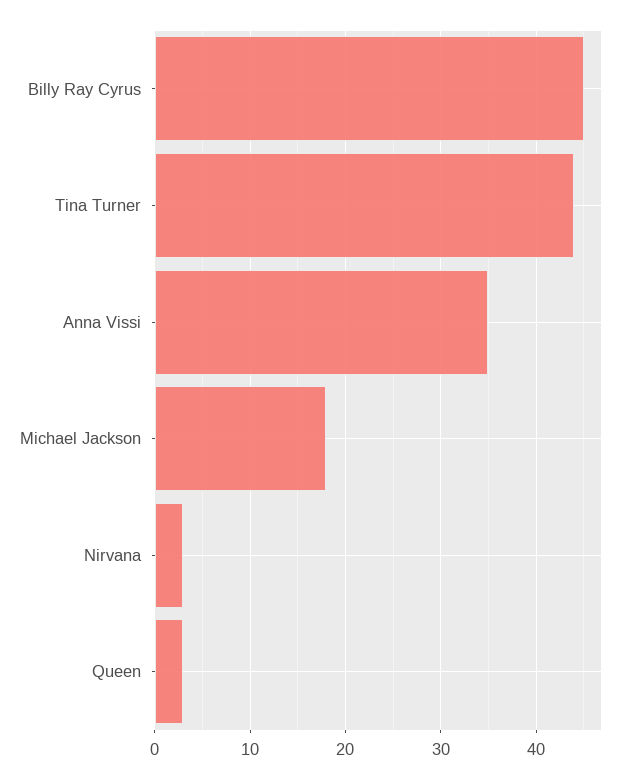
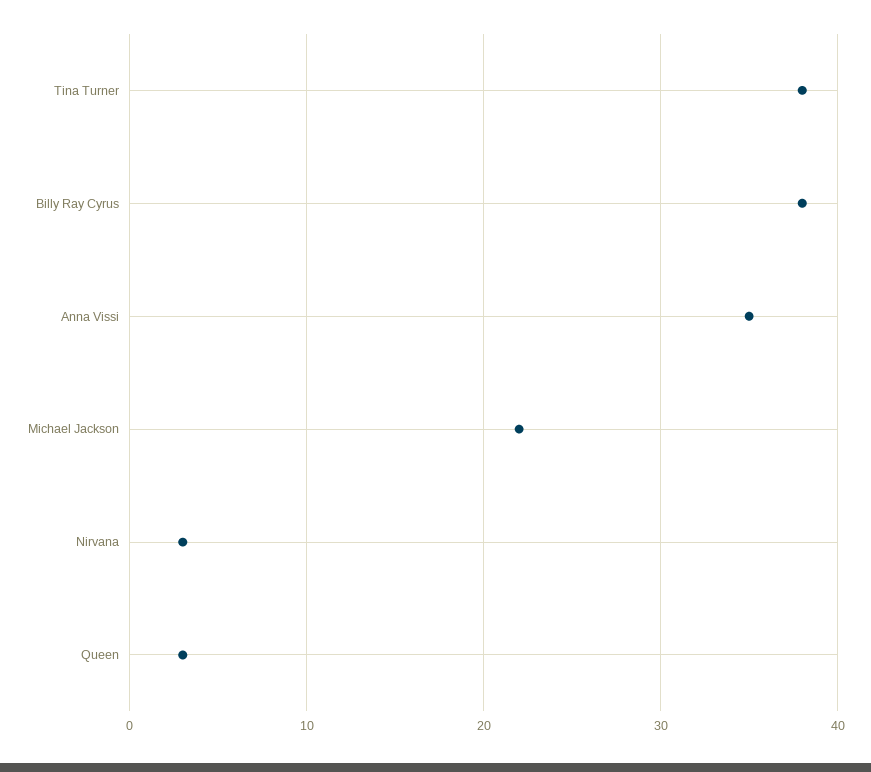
Billy Ray Cyrus: 45 -> 38
Tina Turner: 44 -> 38
Michael Jackson: 18 -> 22

